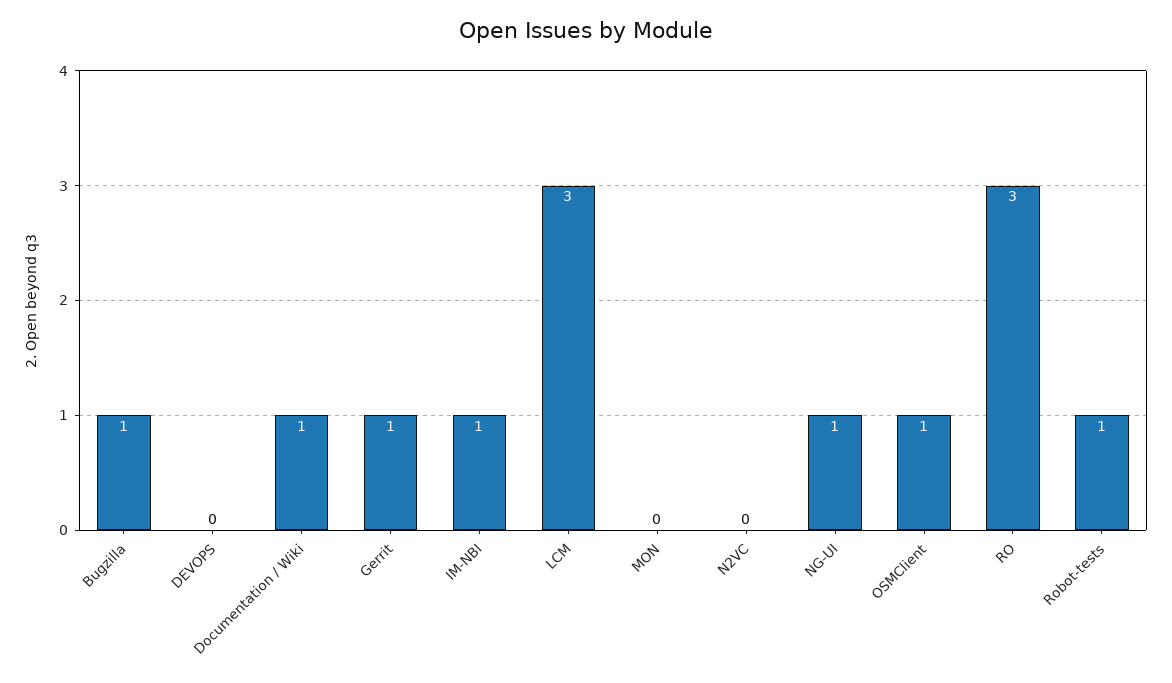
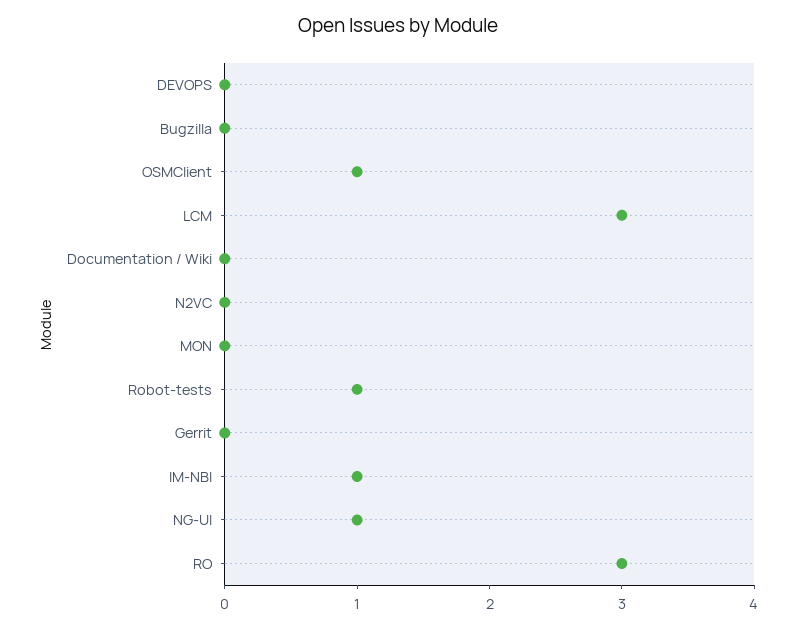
Bugzilla: 1 -> 0
Documentation / Wiki: 1 -> 0
Gerrit: 1 -> 0

